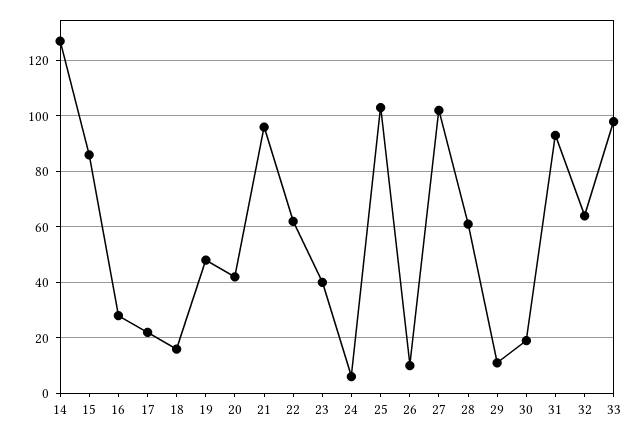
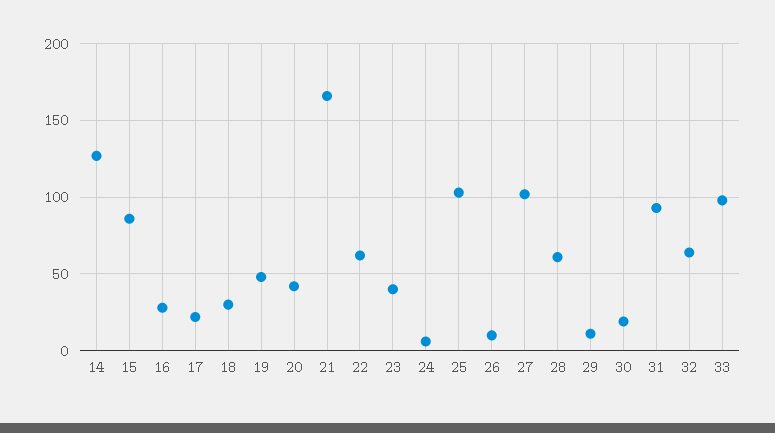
18: 15 -> 30
21: 95 -> 165

